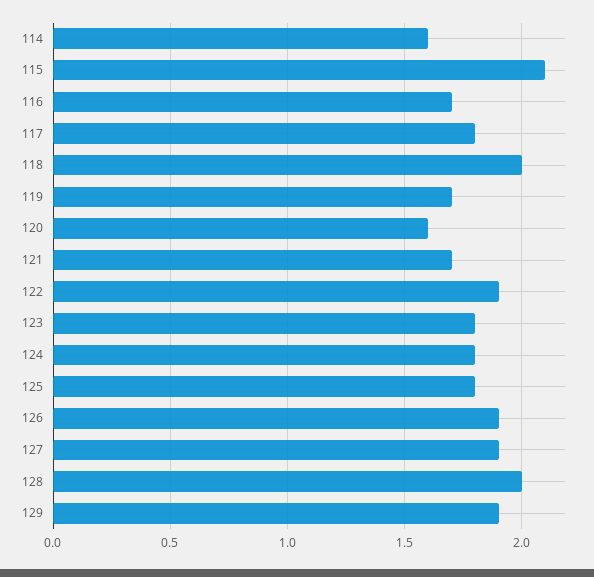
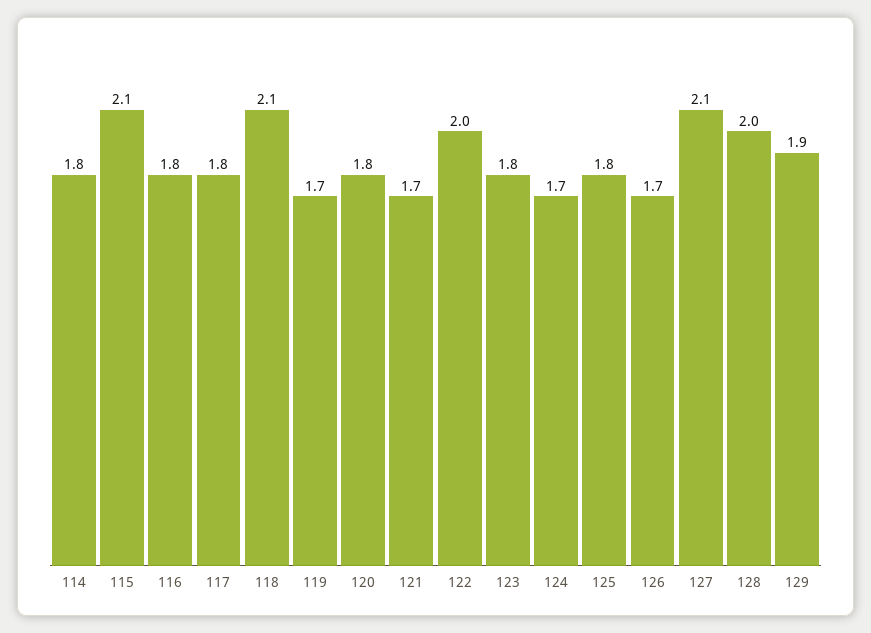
114: 1.6 -> 1.8
116: 1.7 -> 1.8
118: 2 -> 2.1
120: 1.6 -> 1.8
122: 1.9 -> 2
124: 1.8 -> 1.7
126: 1.9 -> 1.7
127: 1.9 -> 2.1

